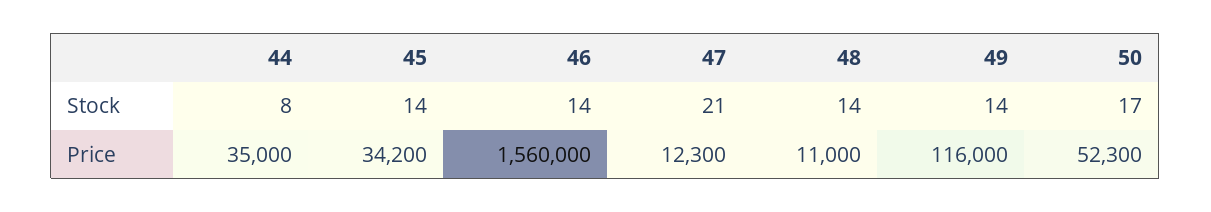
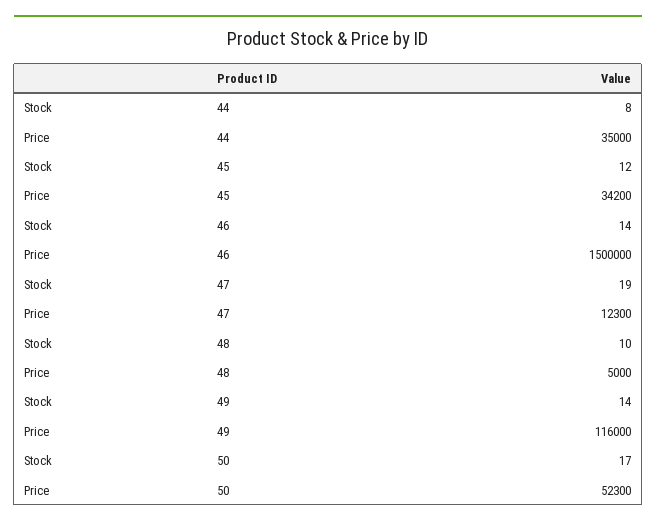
45, Stock: 14 -> 12
47, Stock: 21 -> 19
48, Stock: 14 -> 10
46, Price: 1560000 -> 1500000
48, Price: 11000 -> 5000

